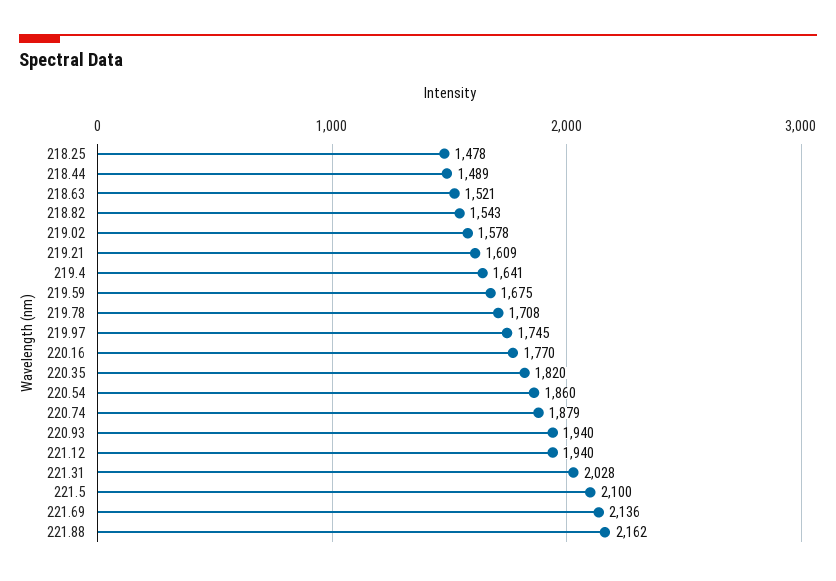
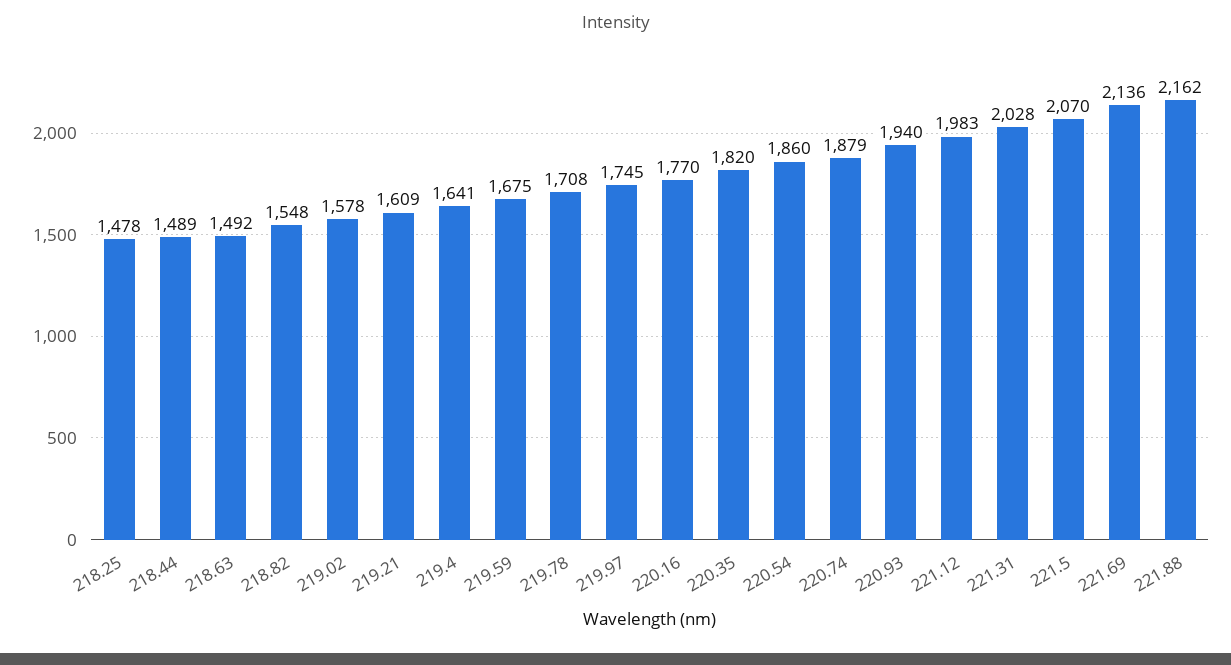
218.63: 1521 -> 1492
218.82: 1543 -> 1548
221.12: 1940 -> 1983
221.5: 2100 -> 2070

